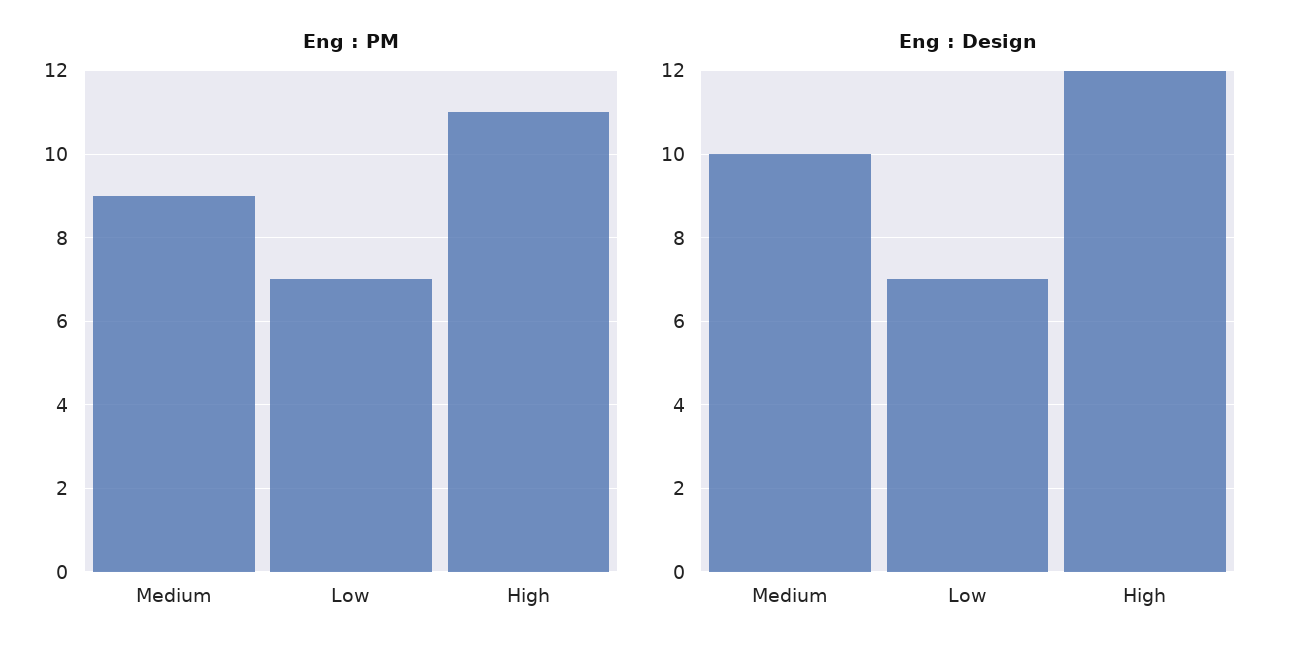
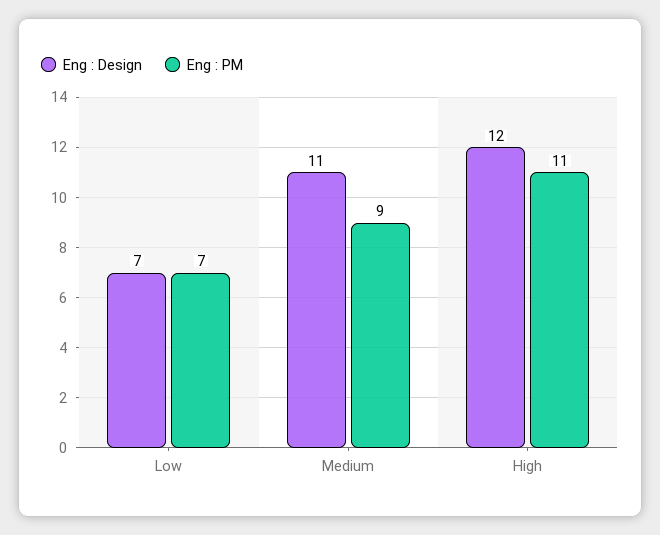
Eng : Design, Medium: 10 -> 11

